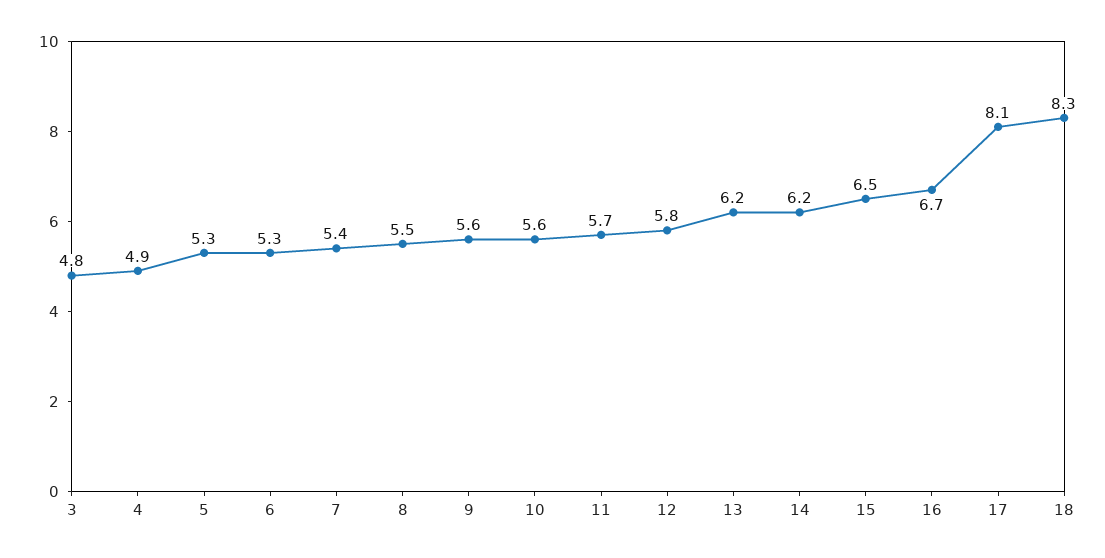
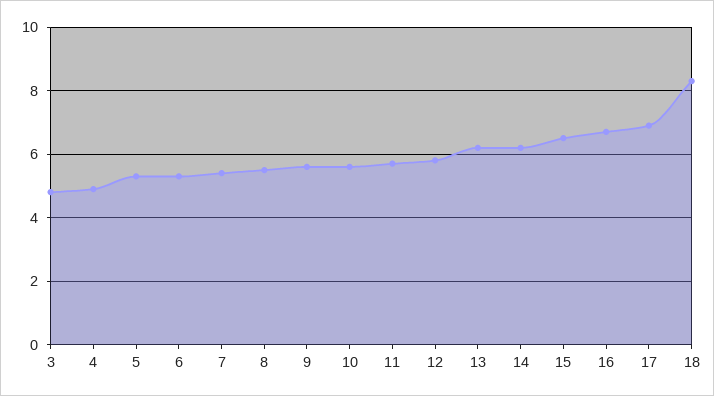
17: 8.1 -> 7

